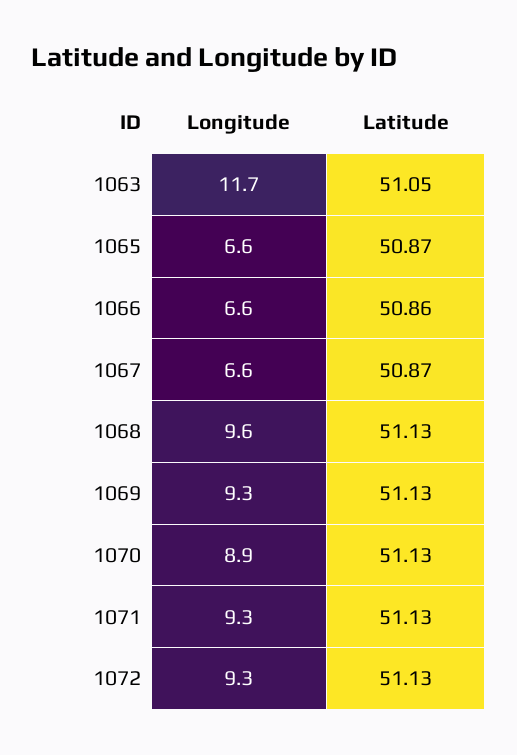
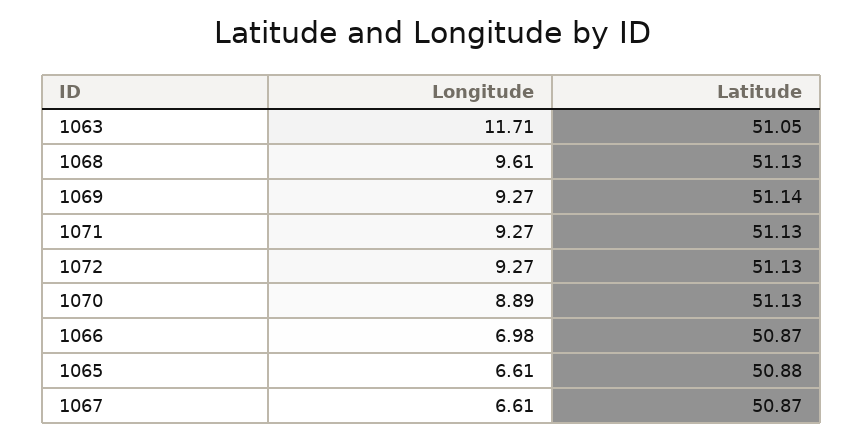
Latitude, 1065: 50.87 -> 50.88
Longitude, 1066: 6.6 -> 6.98
Latitude, 1066: 50.86 -> 50.87
Latitude, 1069: 51.13 -> 51.14

